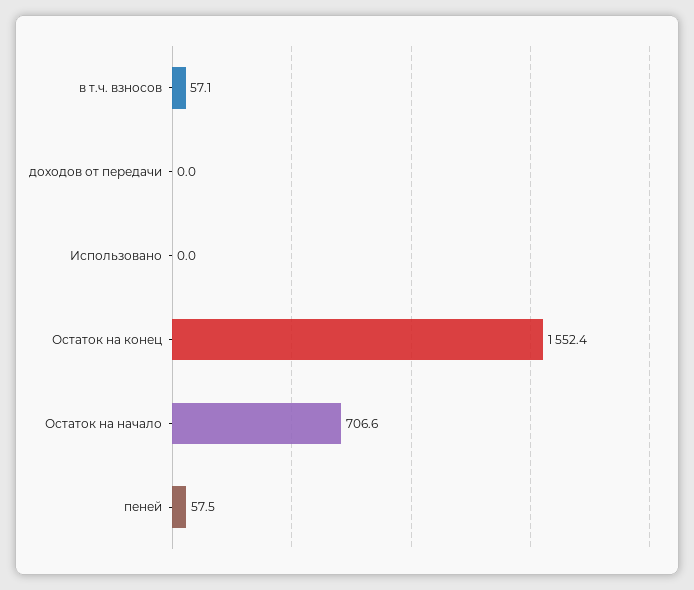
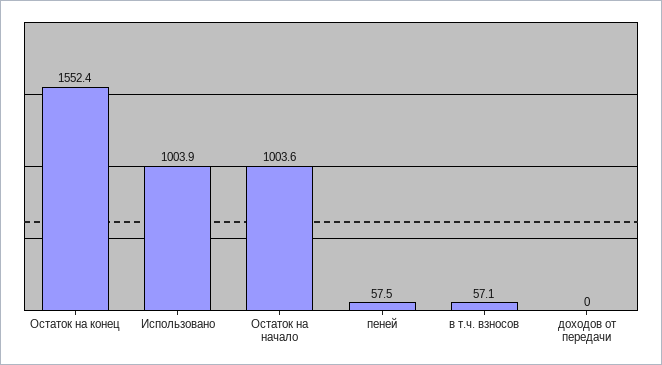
Использовано: 0 -> 1003.9
Остаток на начало: 706.6 -> 1003.6

